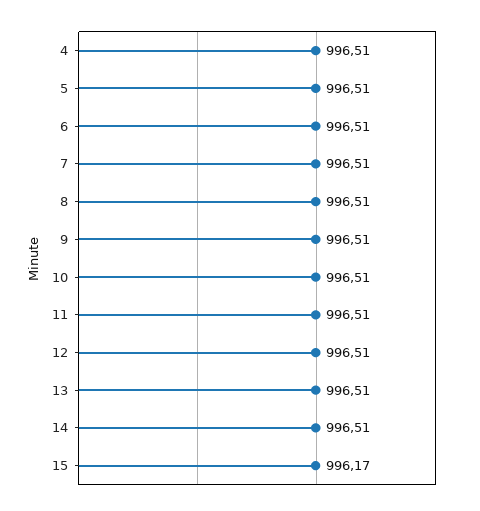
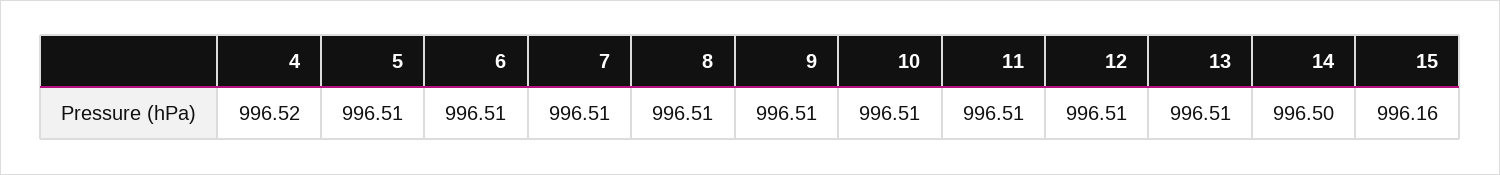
4: 996.51 -> 996.52
14: 996.51 -> 996.5
15: 996.17 -> 996.16

